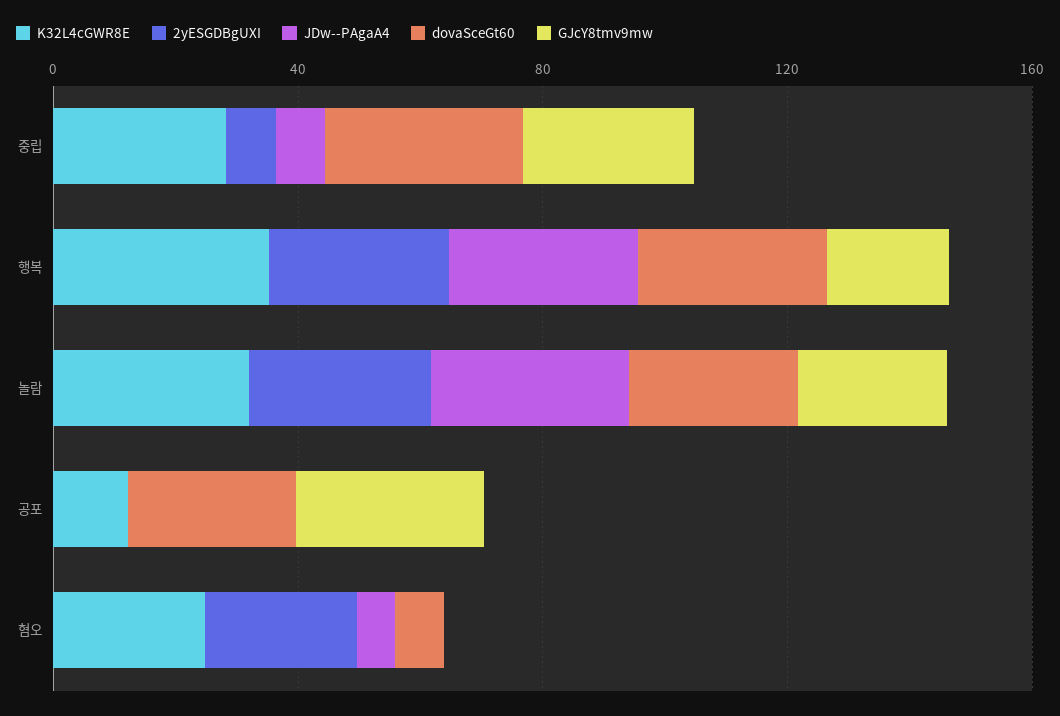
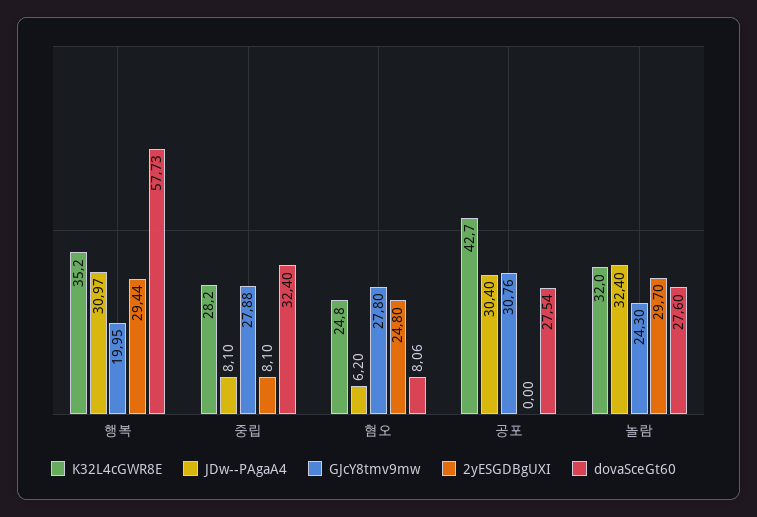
dovaSceGt60, 행복: 30 -> 57.73
K32L4cGWR8E, 공포: 10 -> 42.7
JDw--PAgaA4, 공포: 0 -> 30.4
GJcY8tmv9mw, 혐오: 0 -> 27.8

